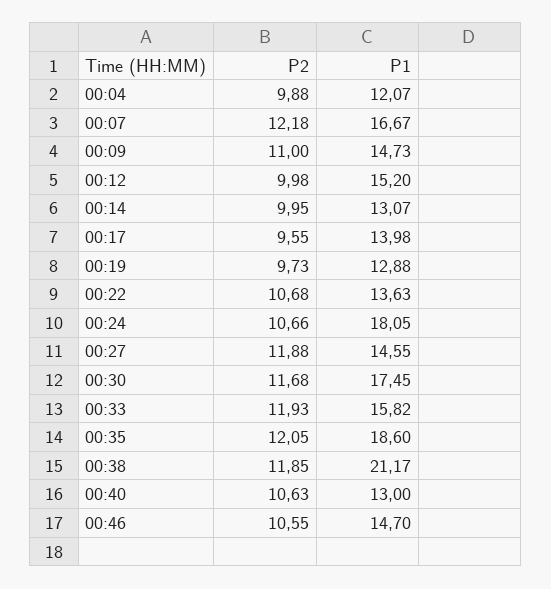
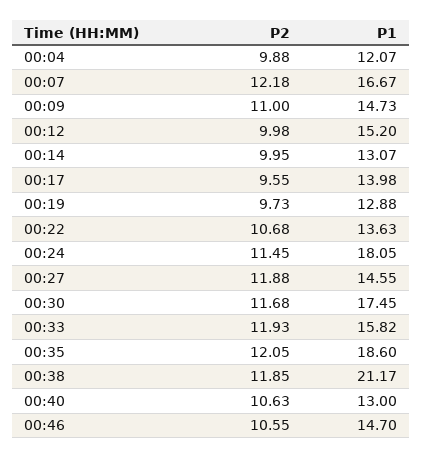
P2, 00:24: 10.66 -> 11.45

